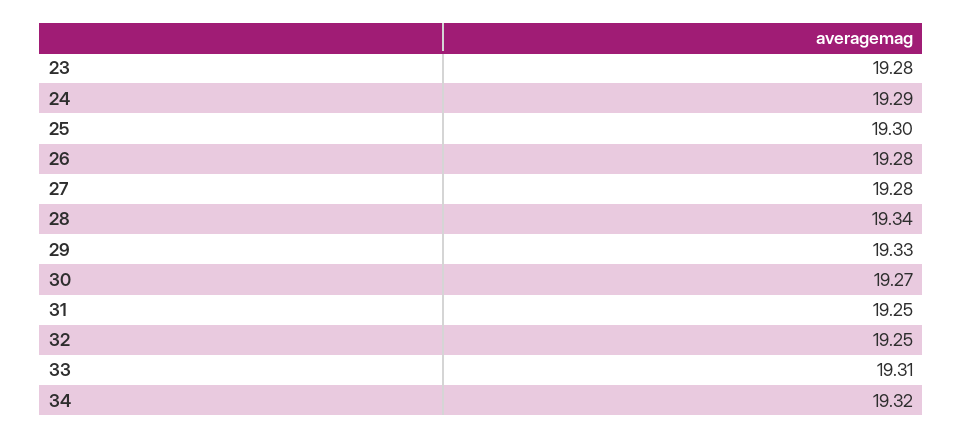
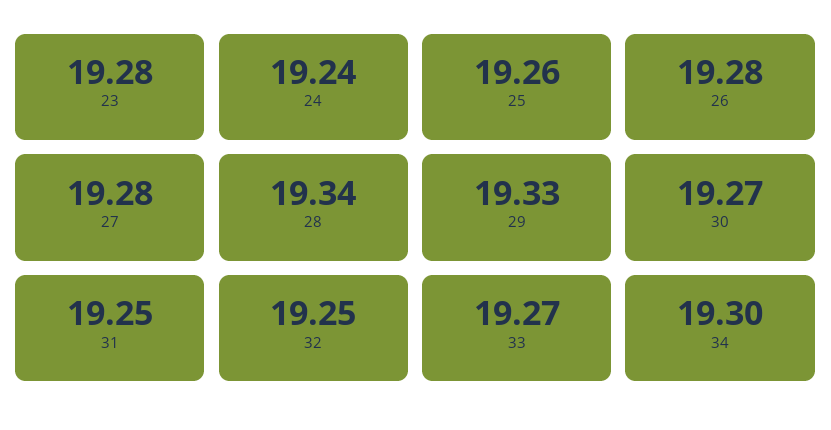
24: 19.29 -> 19.24
25: 19.3 -> 19.26
33: 19.31 -> 19.27
34: 19.32 -> 19.3

